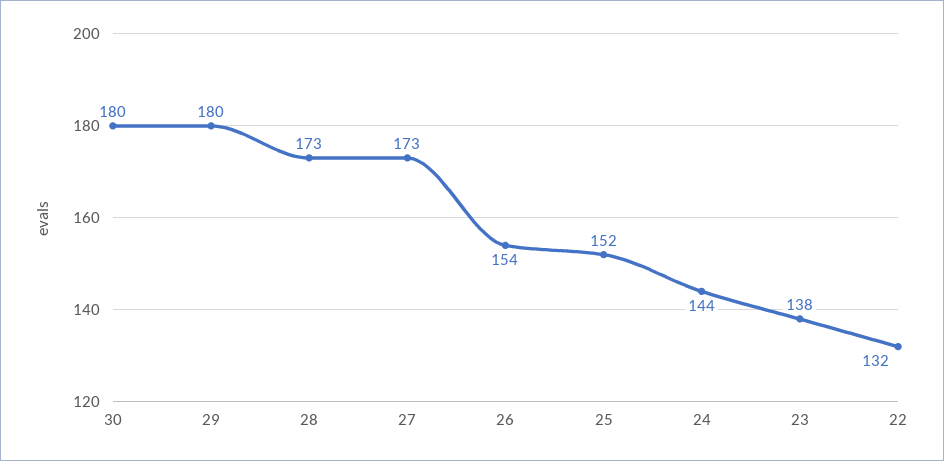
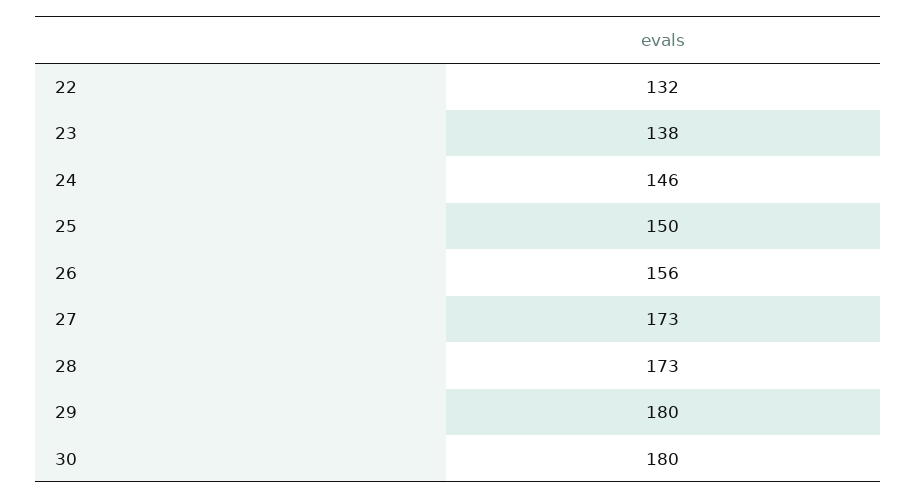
26: 154 -> 156
25: 152 -> 150
24: 144 -> 146

